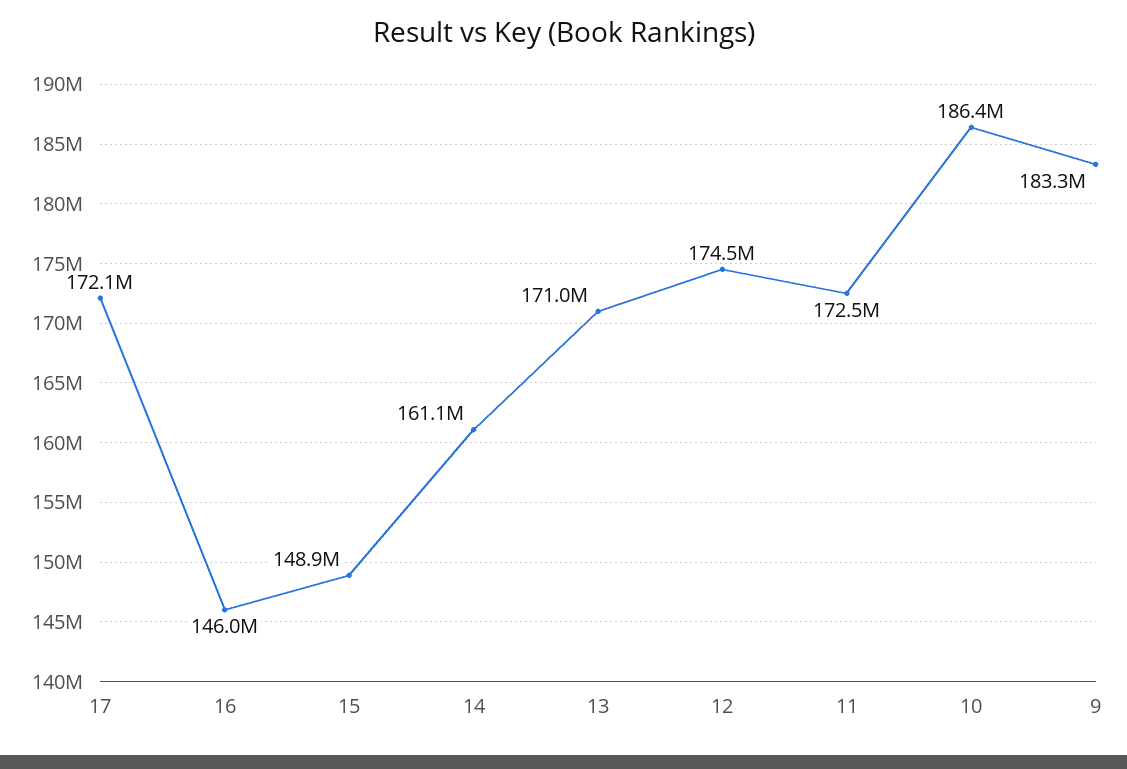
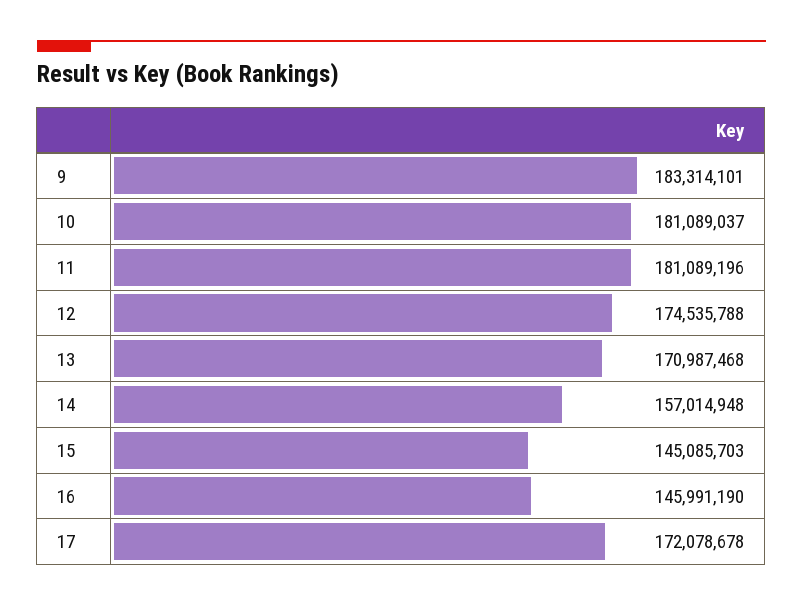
15: 148900000 -> 145085703
14: 161100000 -> 157014948
11: 172500000 -> 181089196
10: 186400000 -> 181089037

